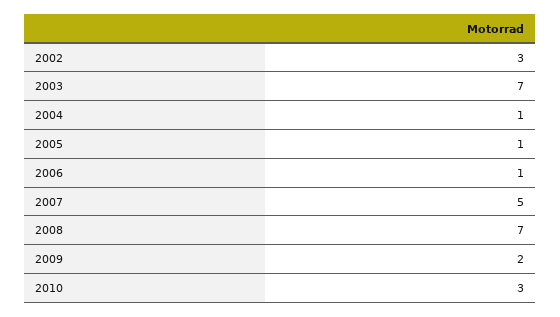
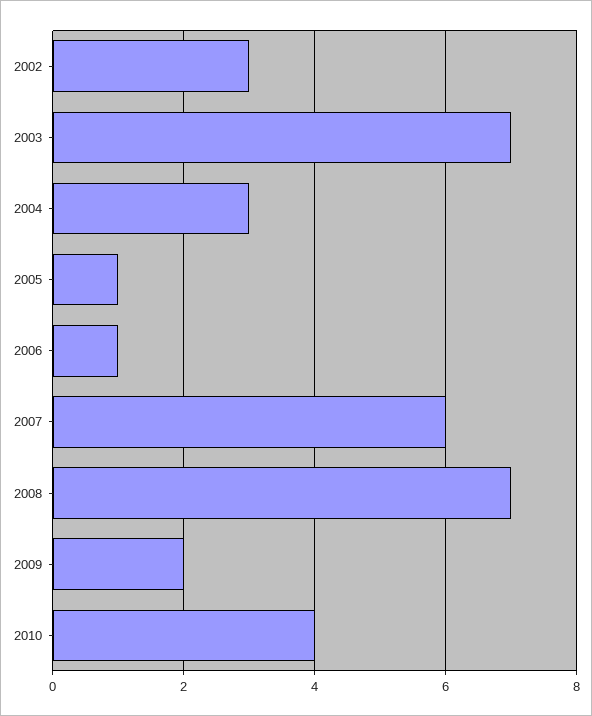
2004: 1 -> 3
2007: 5 -> 6
2010: 3 -> 4

